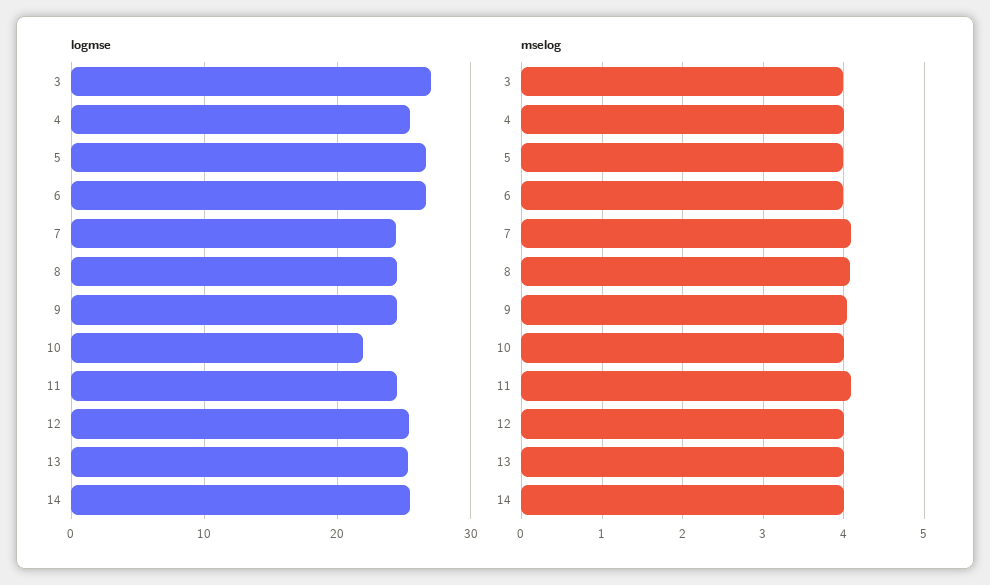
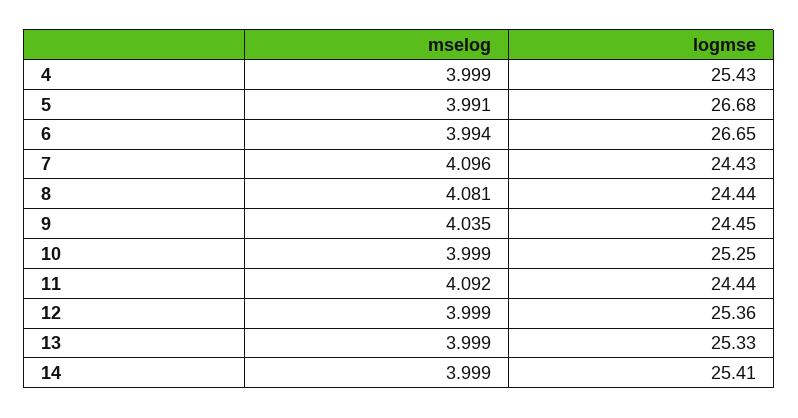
logmse, 3: 27 -> none
logmse, 10: 22 -> 25.25
mselog, 3: 4 -> none

